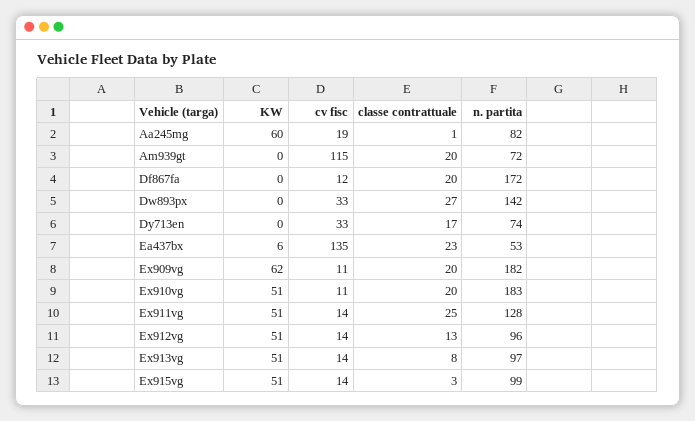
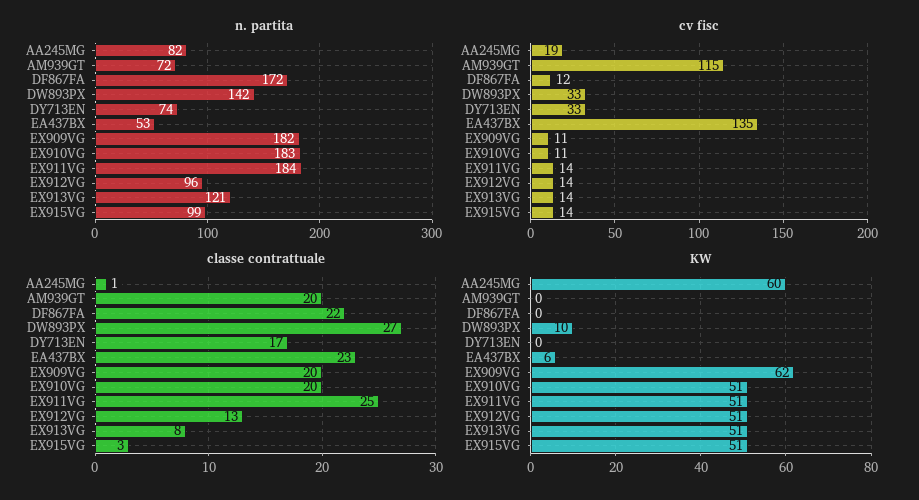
classe contrattuale, Df867fa: 20 -> 22
KW, Dw893px: 0 -> 10
n. partita, Ex911vg: 128 -> 184
n. partita, Ex913vg: 97 -> 121

